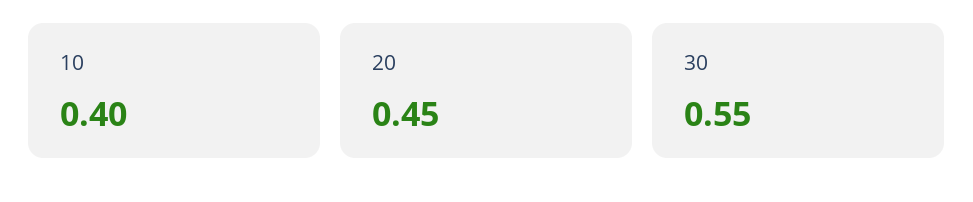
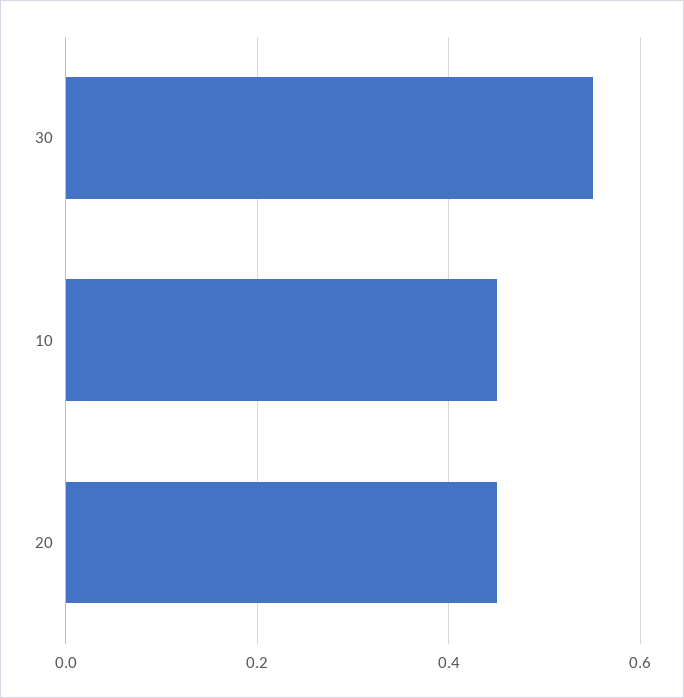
10: 0.4 -> 0.45

